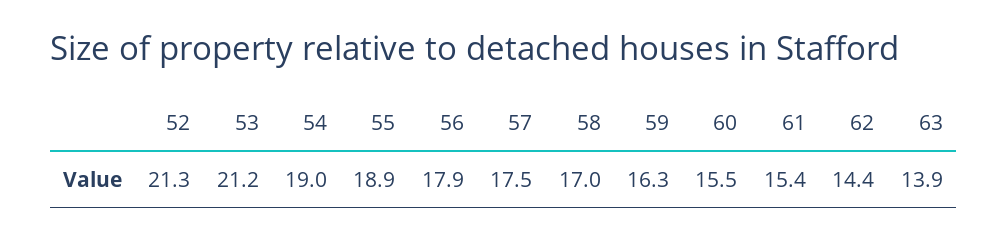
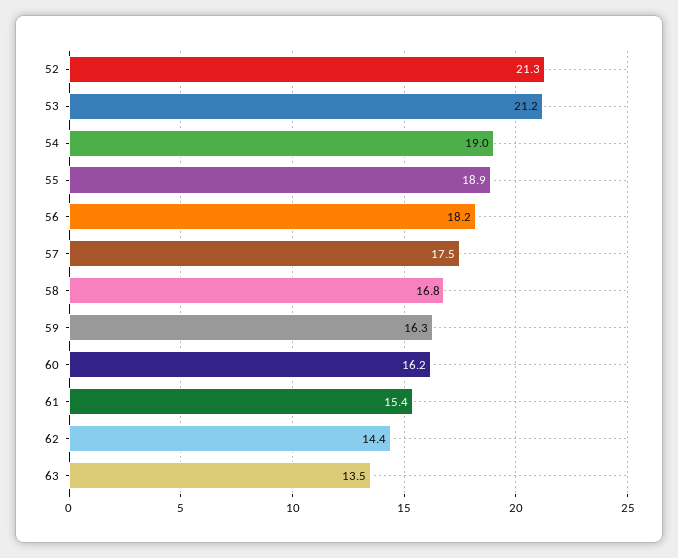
56: 17.9 -> 18.2
58: 17 -> 16.8
60: 15.5 -> 16.2
63: 13.9 -> 13.5

